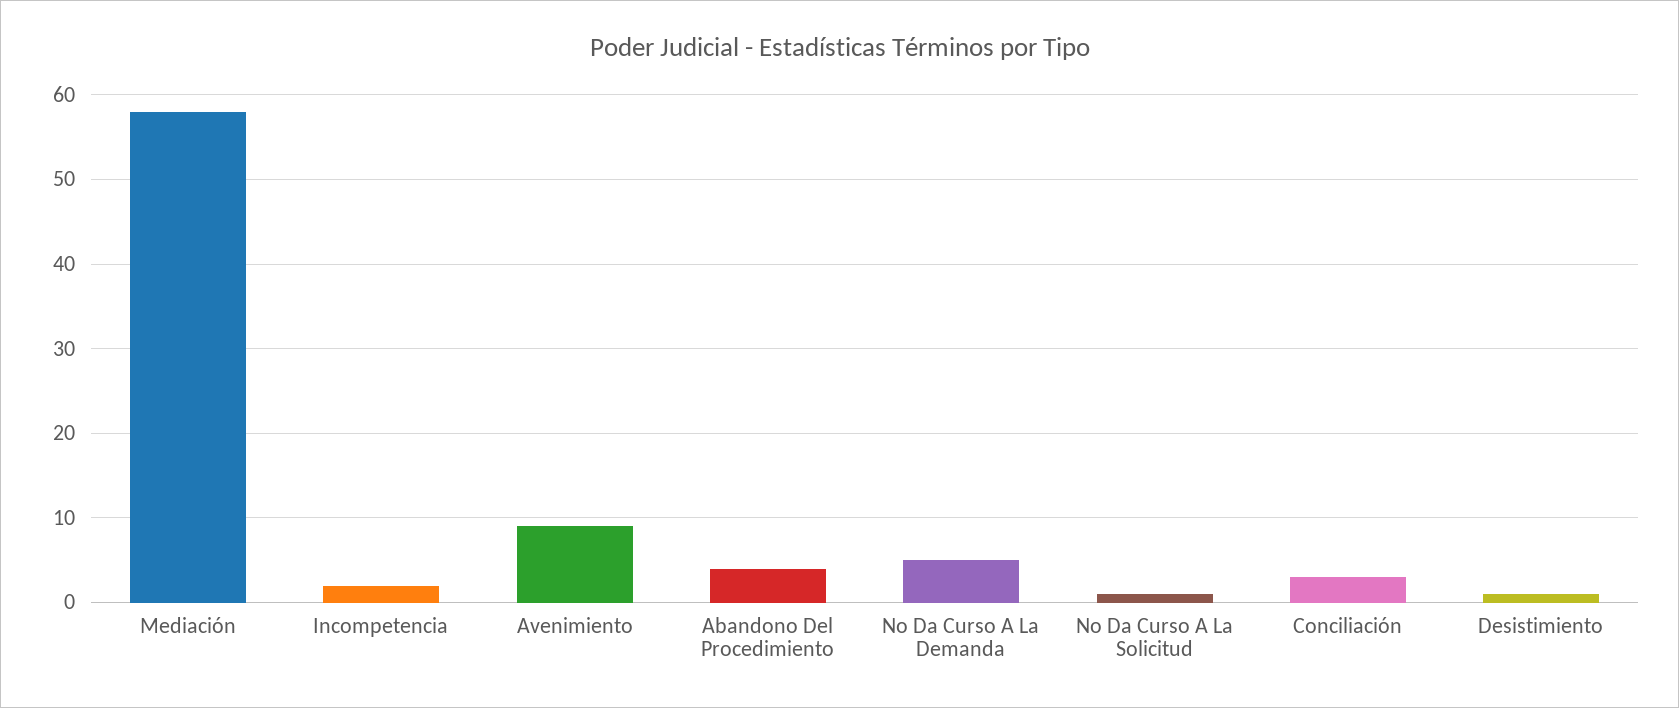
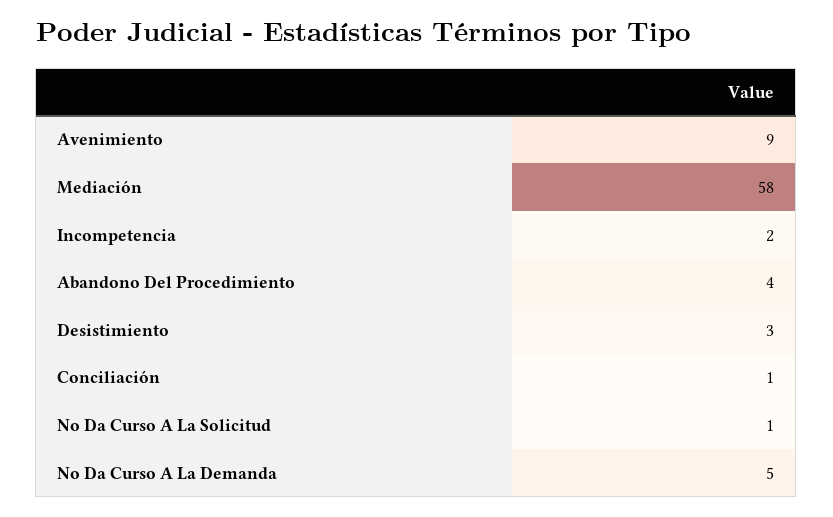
Conciliación: 3 -> 1
Desistimiento: 1 -> 3

